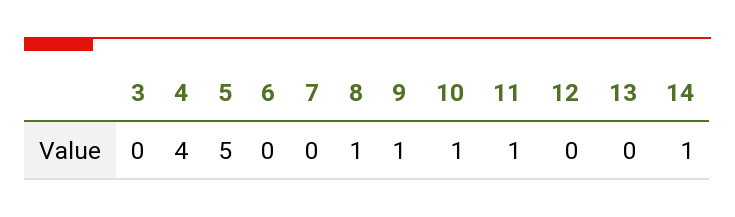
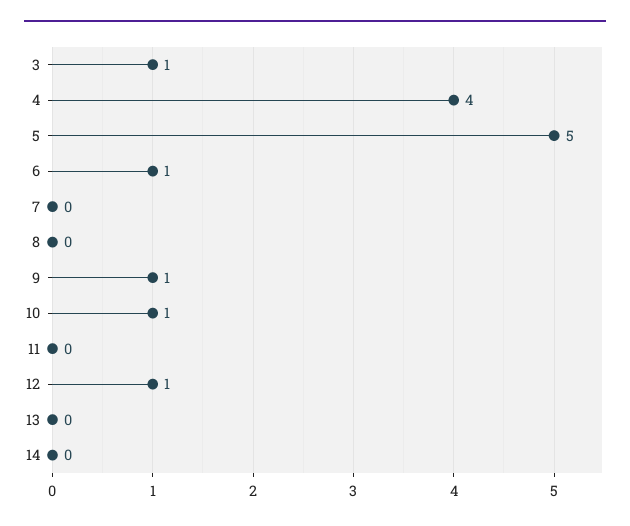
3: 0 -> 1
6: 0 -> 1
8: 1 -> 0
11: 1 -> 0
12: 0 -> 1
14: 1 -> 0

